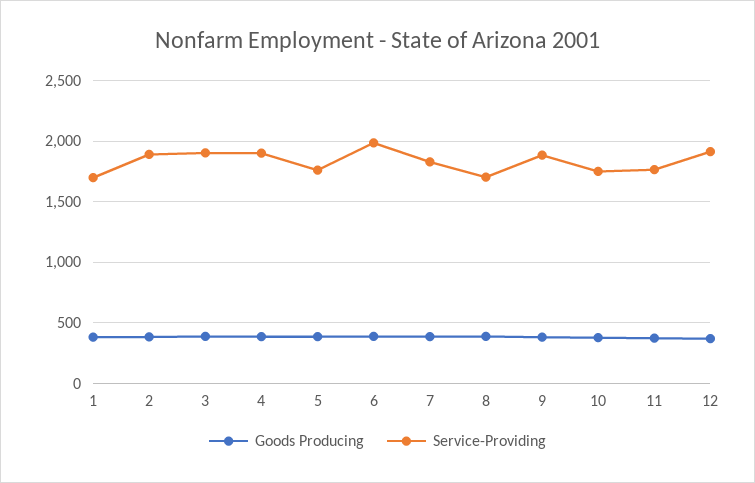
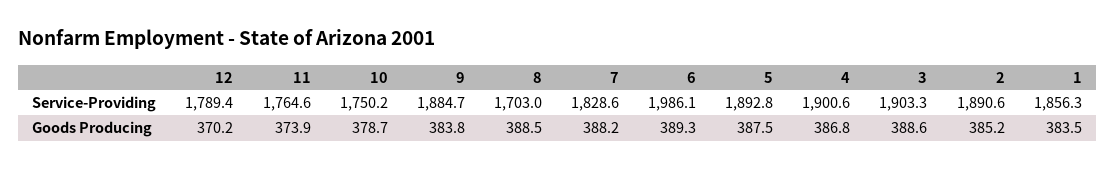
Service-Providing, 1: 1700 -> 1856.3
Service-Providing, 5: 1750 -> 1892.8
Service-Providing, 12: 1900 -> 1789.4

